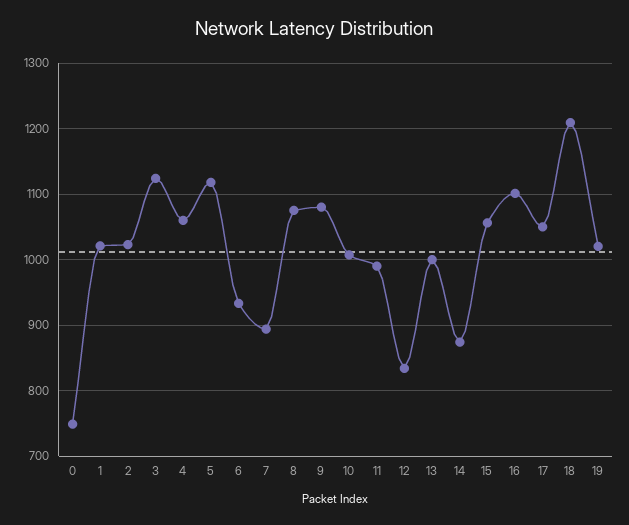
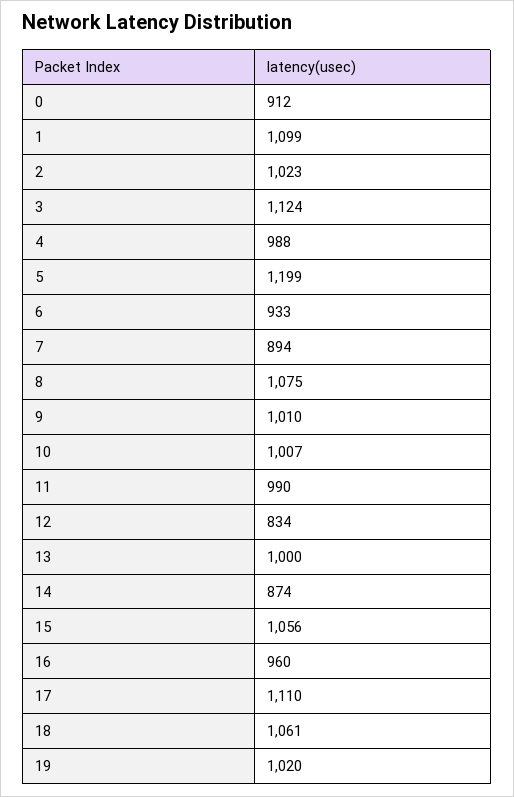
0: 750 -> 912
1: 1020 -> 1099
4: 1060 -> 988
5: 1120 -> 1199
9: 1080 -> 1010
16: 1100 -> 960
17: 1050 -> 1110
18: 1210 -> 1061

